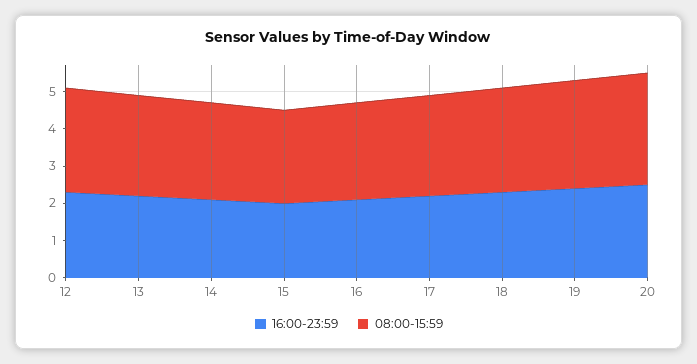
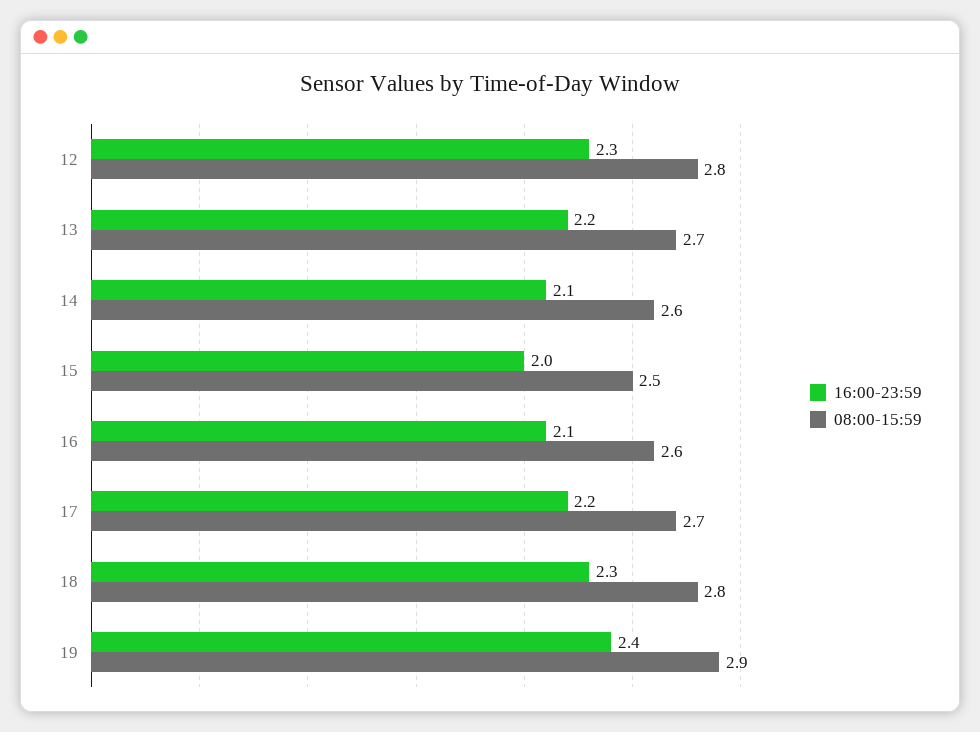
16:00-23:59, 20: 2.5 -> none
08:00-15:59, 20: 3 -> none

